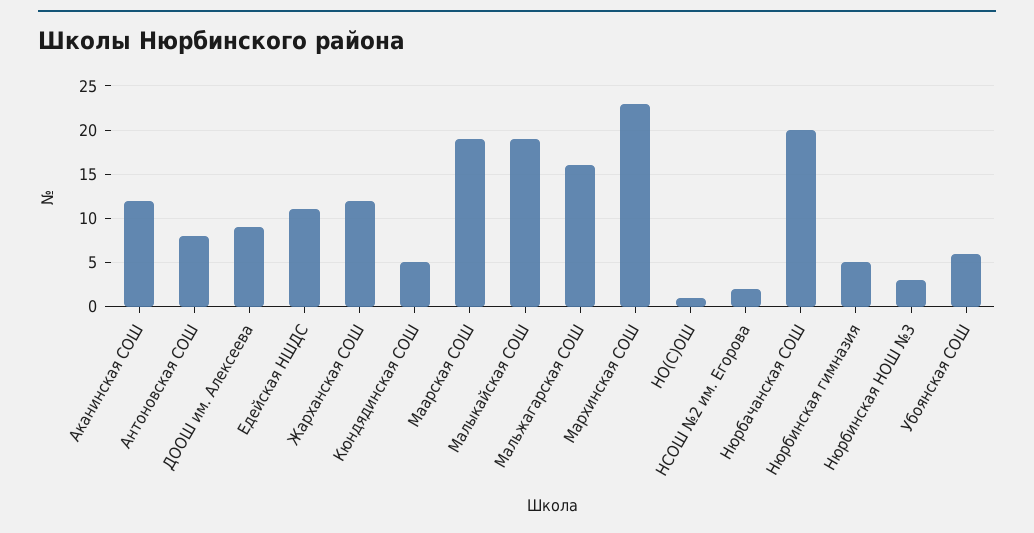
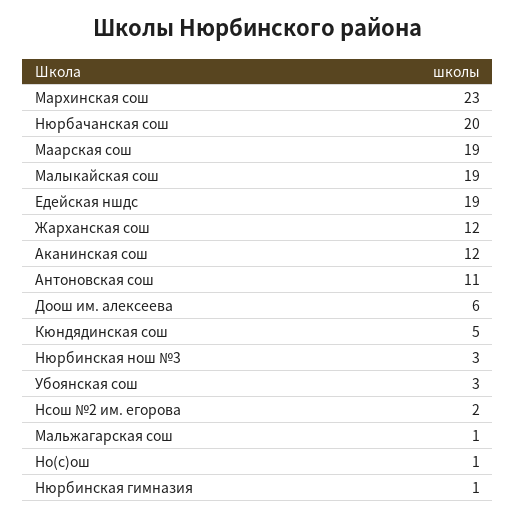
Антоновская СОШ: 8 -> 11
ДООШ им. Алексеева: 9 -> 6
Едейская НШДС: 11 -> 19
Мальжагарская СОШ: 16 -> 1
Нюрбинская гимназия: 5 -> 1
Убоянская СОШ: 6 -> 3

